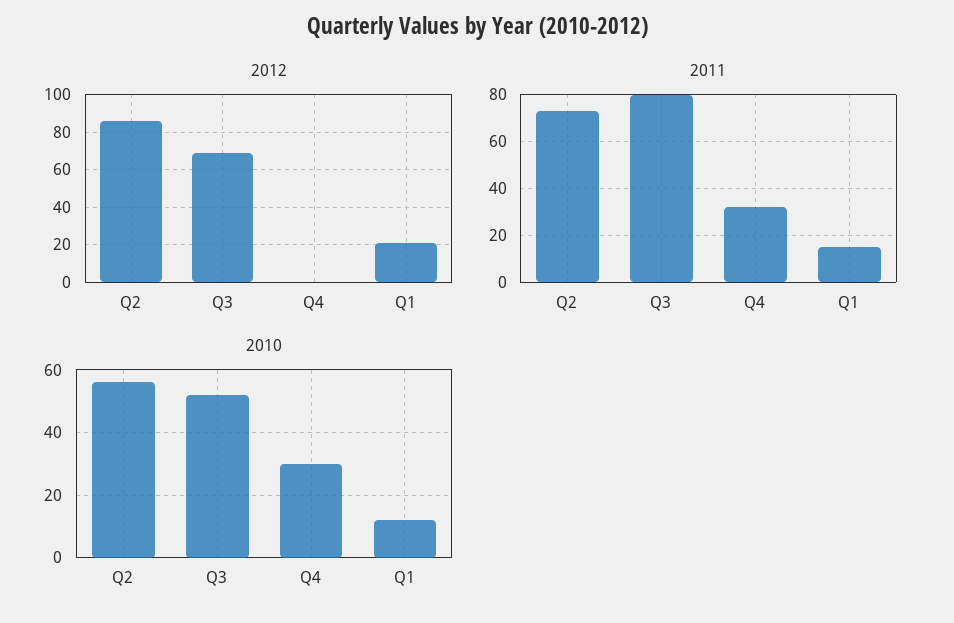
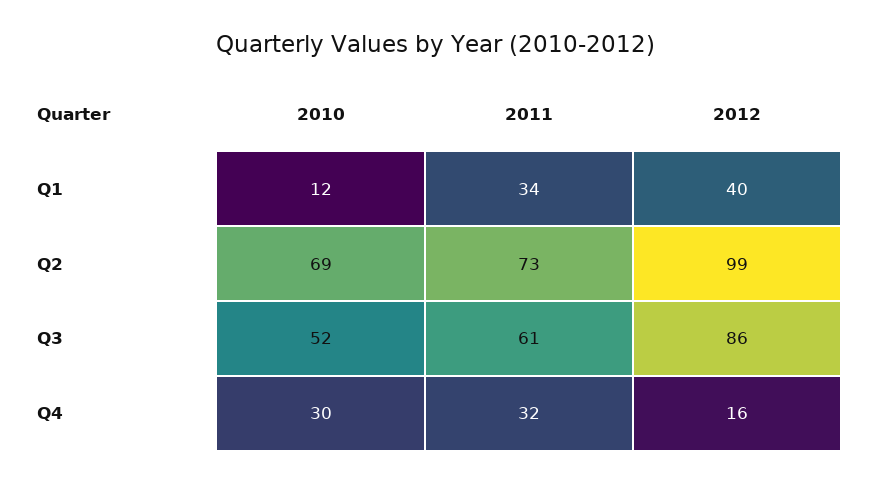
2012, Q2: 85 -> 99
2012, Q3: 70 -> 86
2012, Q4: 0 -> 16
2012, Q1: 20 -> 40
2011, Q3: 80 -> 61
2011, Q1: 15 -> 34
2010, Q2: 55 -> 69

